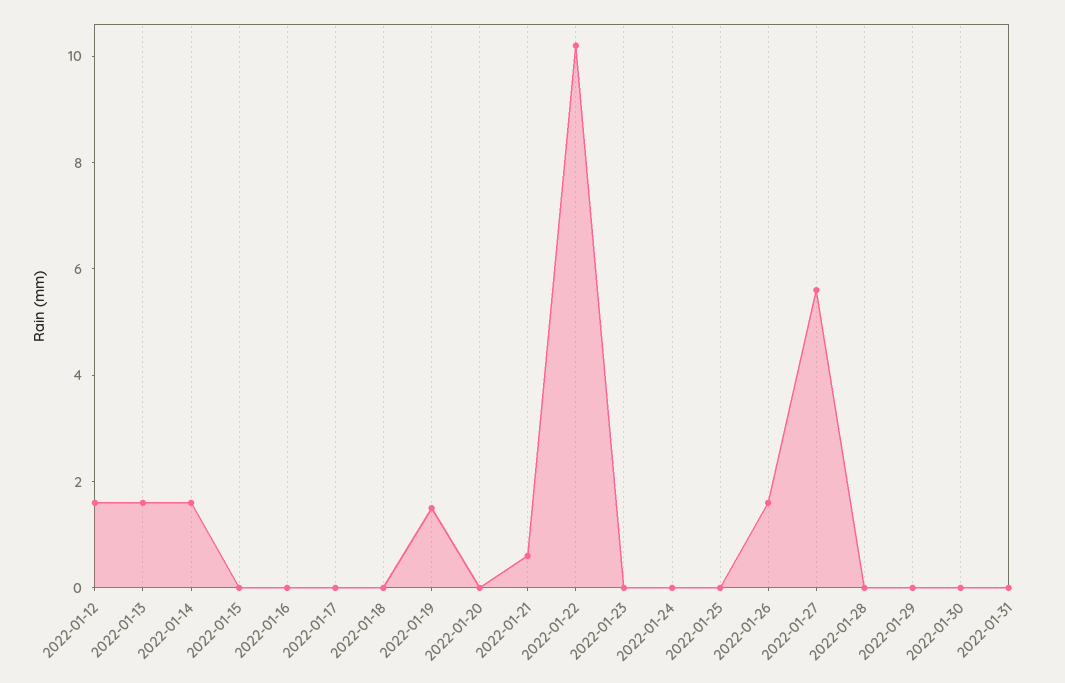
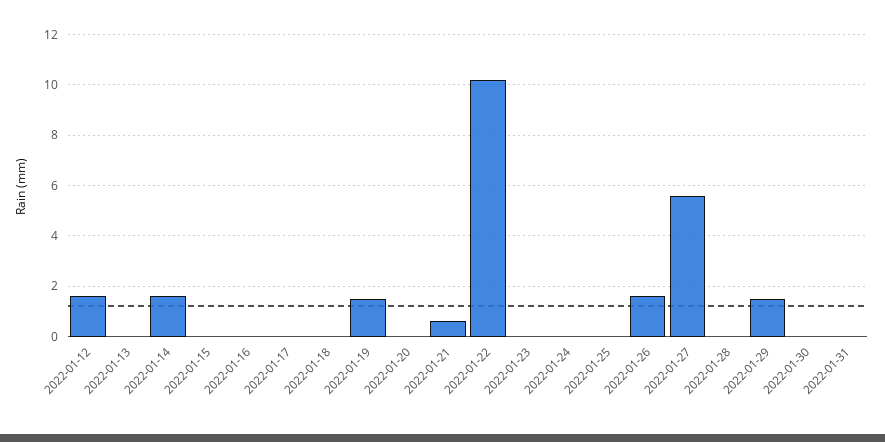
2022-01-13: 1.5 -> 0
2022-01-29: 0 -> 1.5

